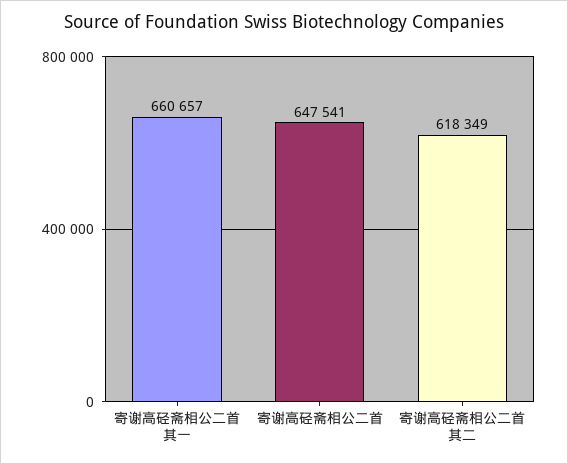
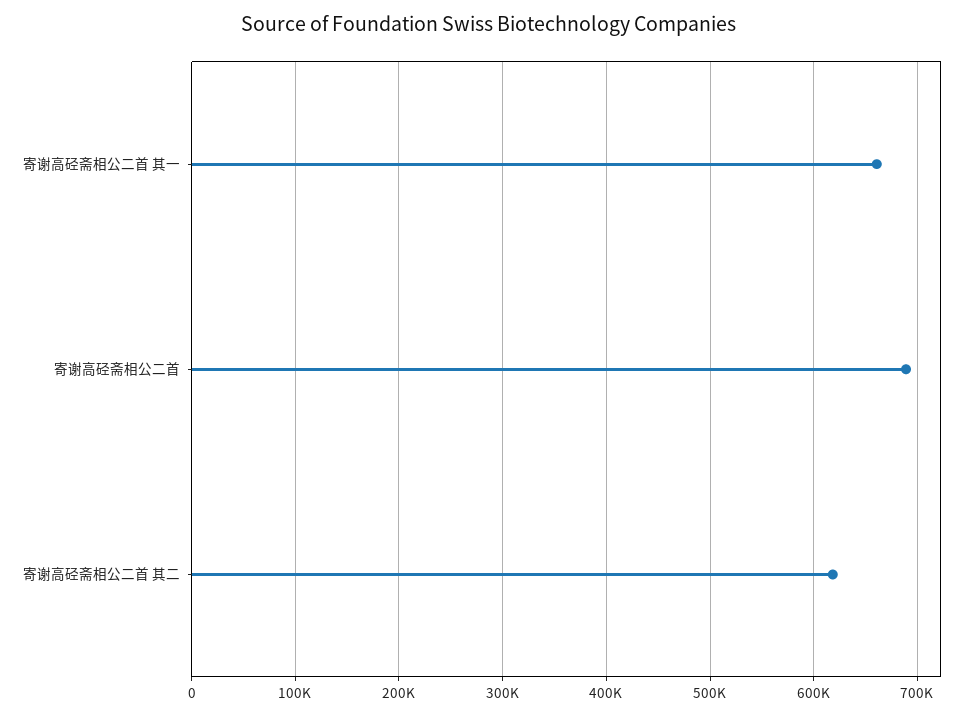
寄谢高硁斋相公二首: 647541 -> 690000

